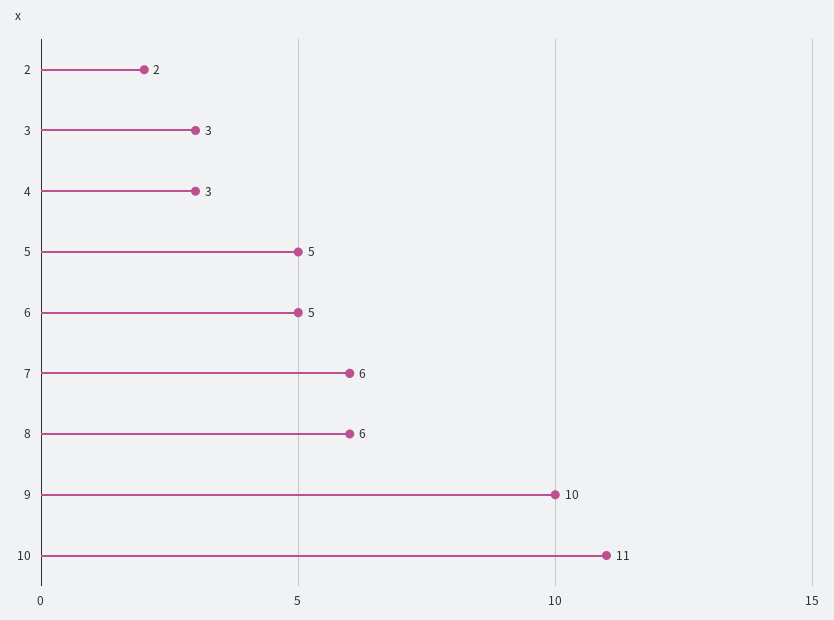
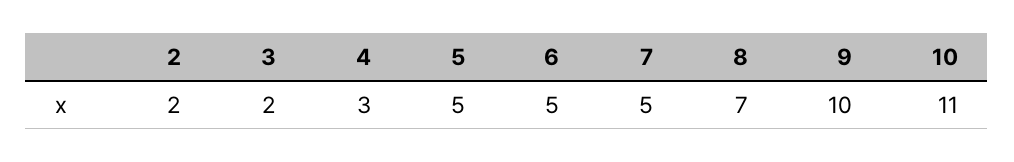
3: 3 -> 2
7: 6 -> 5
8: 6 -> 7

